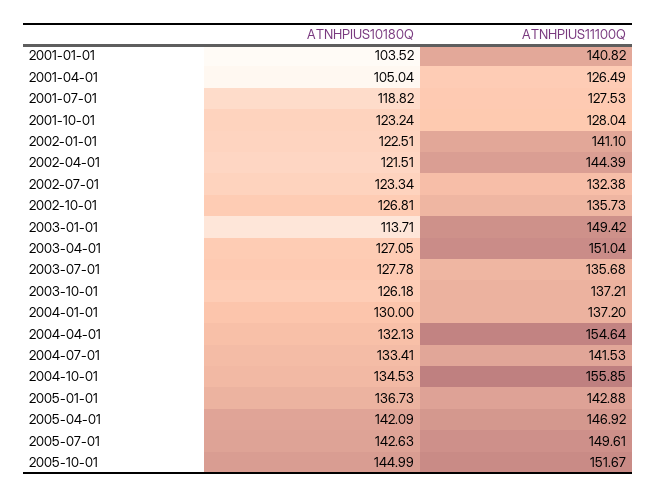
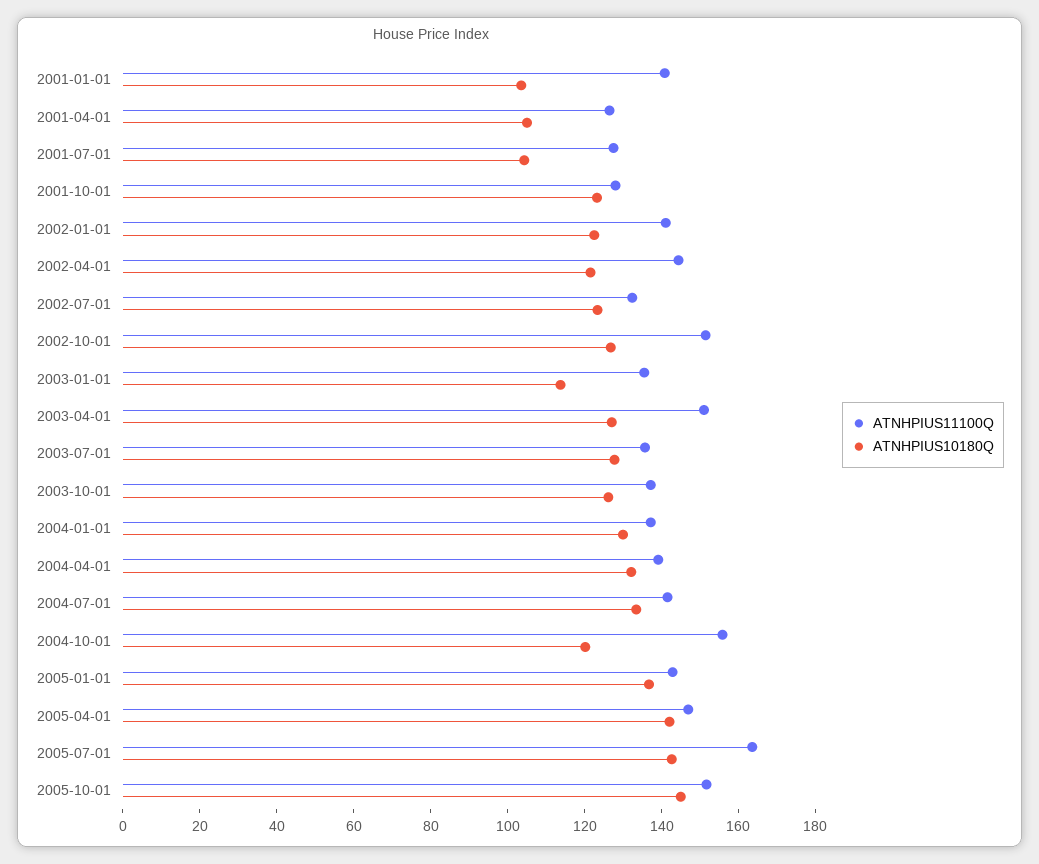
ATNHPIUS10180Q, 2001-07-01: 118.82 -> 105
ATNHPIUS11100Q, 2002-10-01: 135.73 -> 150
ATNHPIUS11100Q, 2003-01-01: 149.42 -> 135
ATNHPIUS11100Q, 2004-04-01: 154.64 -> 140
ATNHPIUS10180Q, 2004-10-01: 134.53 -> 120
ATNHPIUS11100Q, 2005-07-01: 149.61 -> 165

